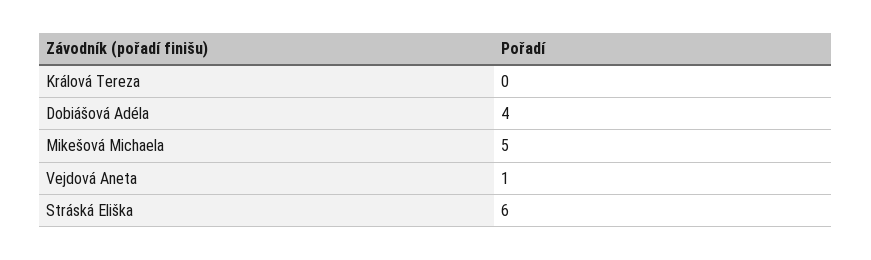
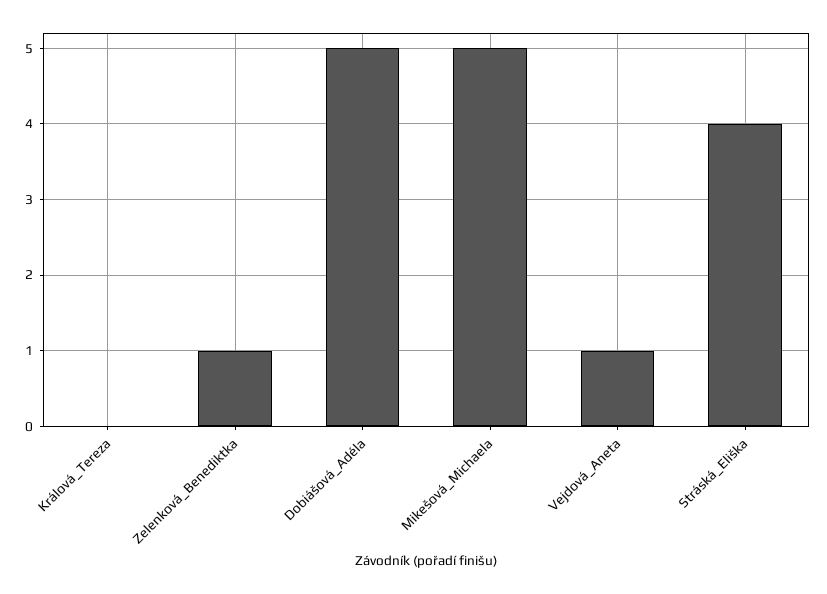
Dobiášová Adéla: 4 -> 5
Stráská Eliška: 6 -> 4
Zelenková_Benediktka: none -> 1

